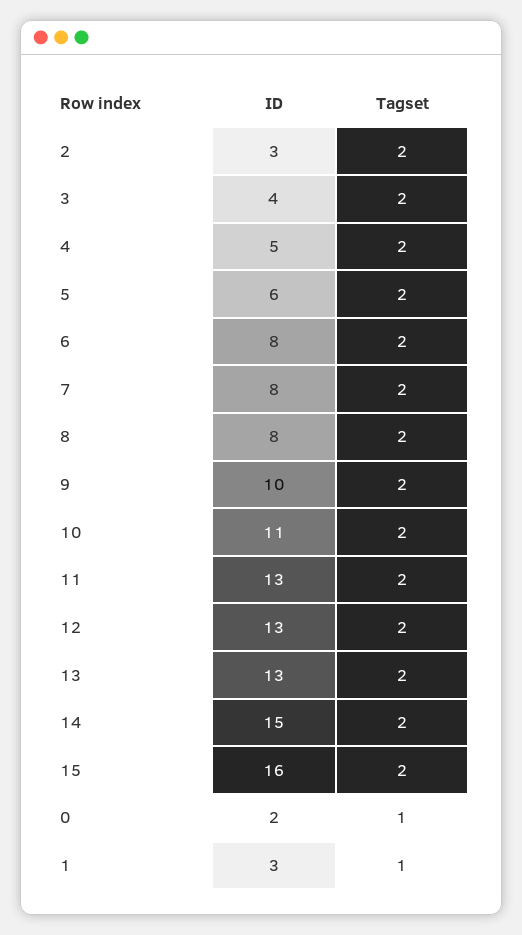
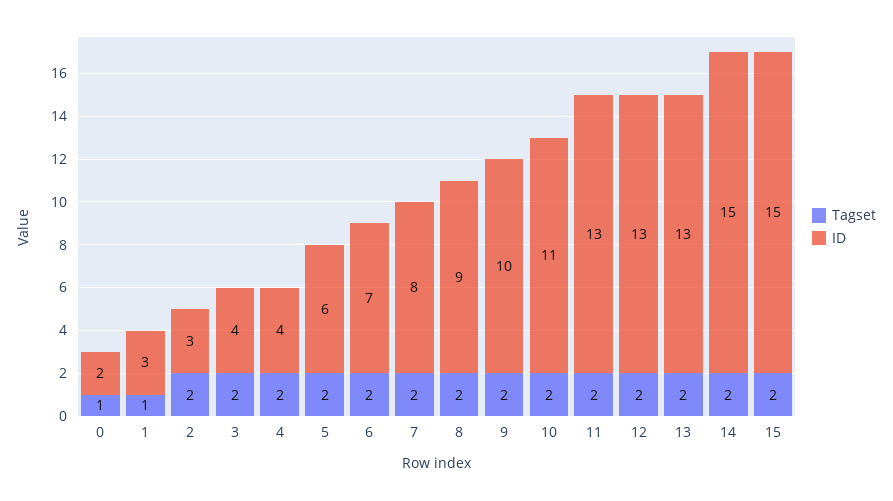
ID, 4: 5 -> 4
ID, 6: 8 -> 7
ID, 8: 8 -> 9
ID, 15: 16 -> 15

